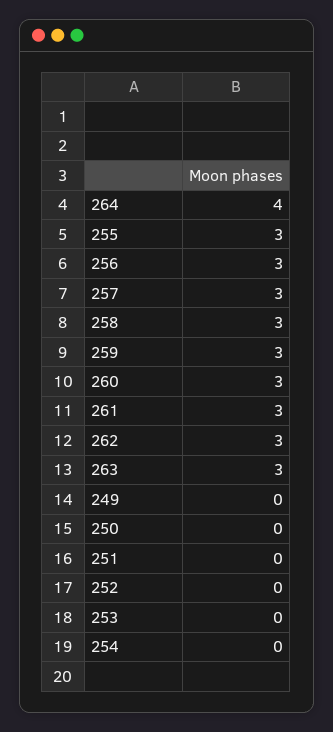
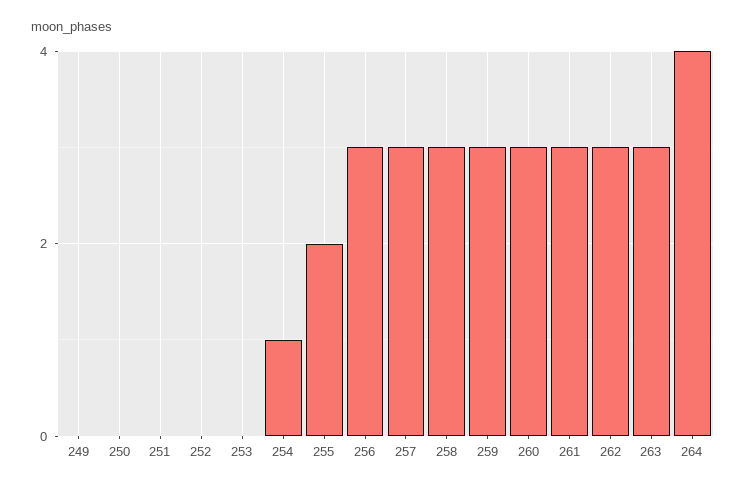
255: 3 -> 2
254: 0 -> 1

